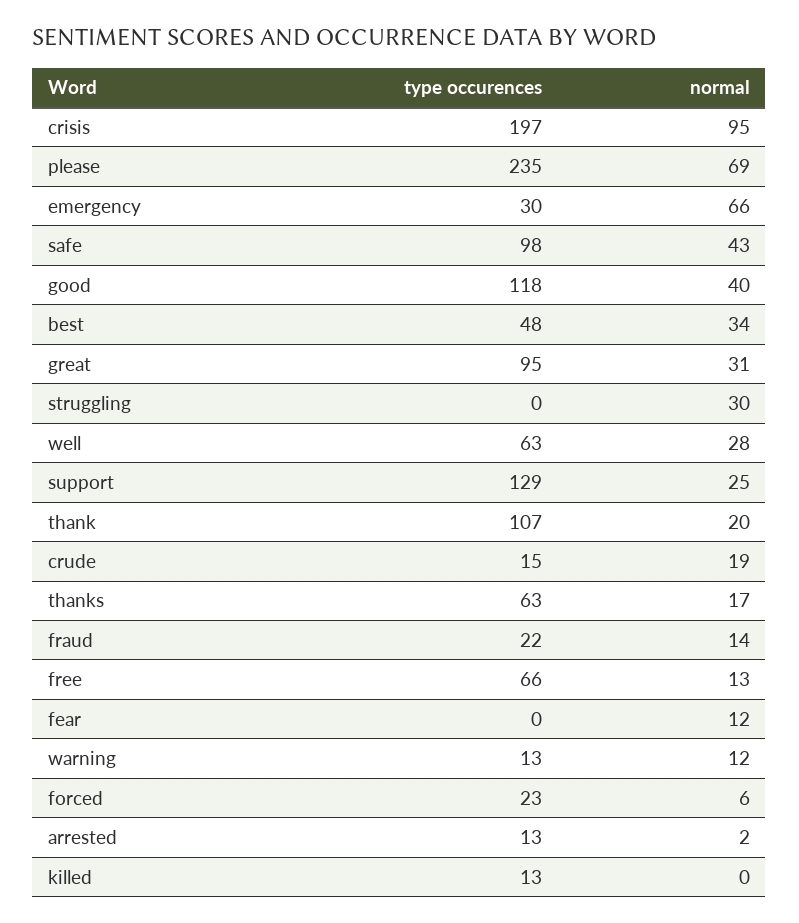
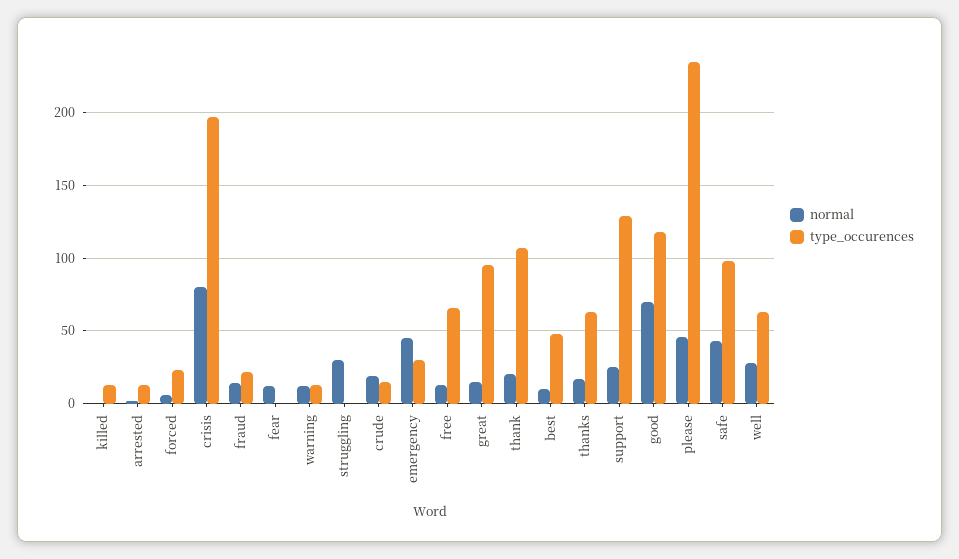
normal, crisis: 95 -> 80
normal, please: 69 -> 45
normal, emergency: 66 -> 45
normal, good: 40 -> 70
normal, best: 34 -> 10
normal, great: 31 -> 15

